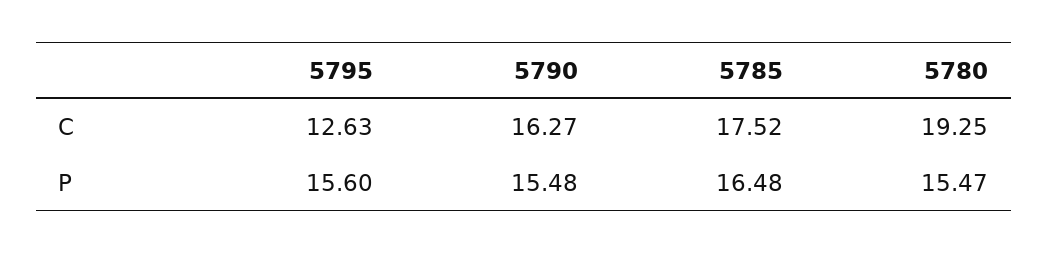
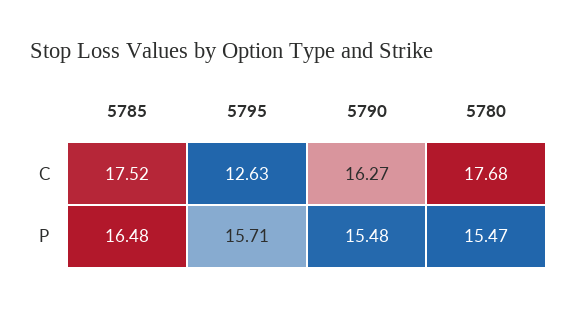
5780, C: 19.25 -> 17.68
5795, P: 15.6 -> 15.71

